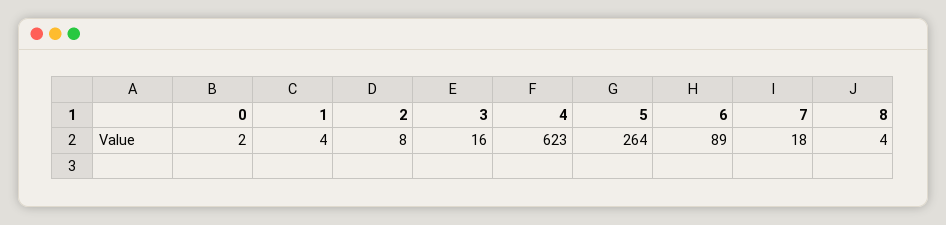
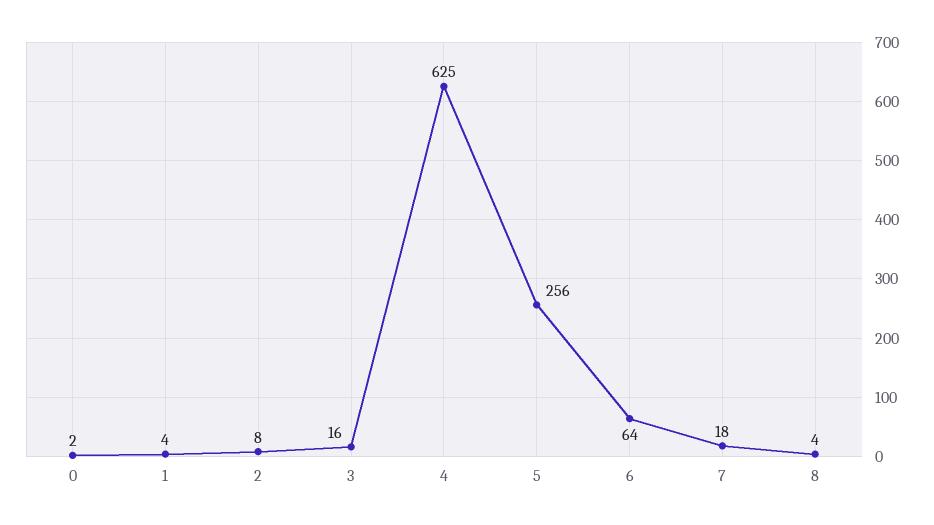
4: 623 -> 625
5: 264 -> 256
6: 89 -> 64

